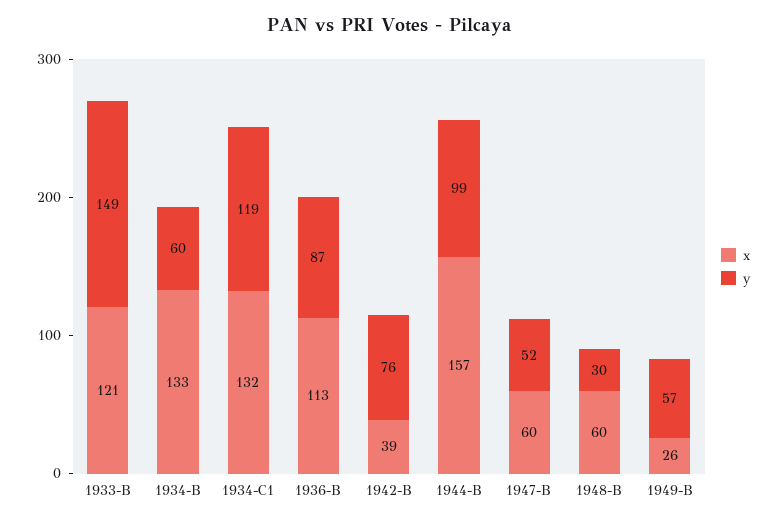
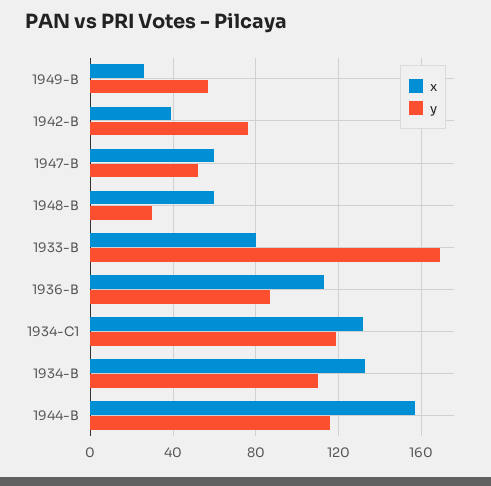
x, 1933-B: 121 -> 80
y, 1933-B: 149 -> 170
y, 1934-B: 60 -> 110
y, 1944-B: 99 -> 115

